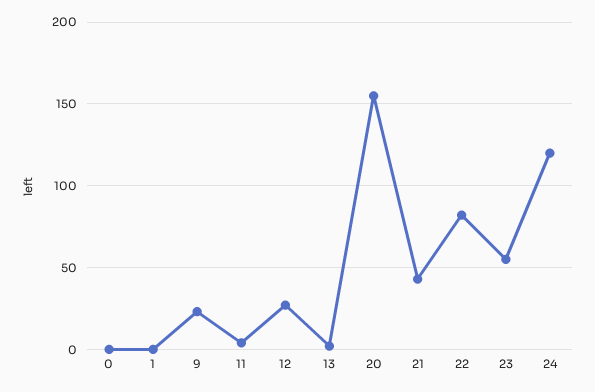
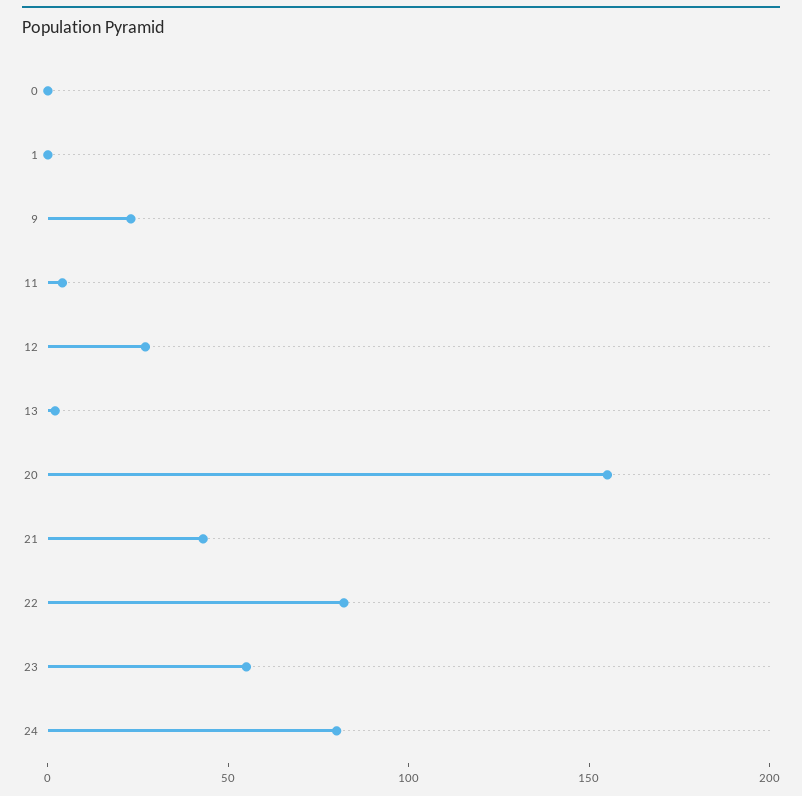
24: 120 -> 80

